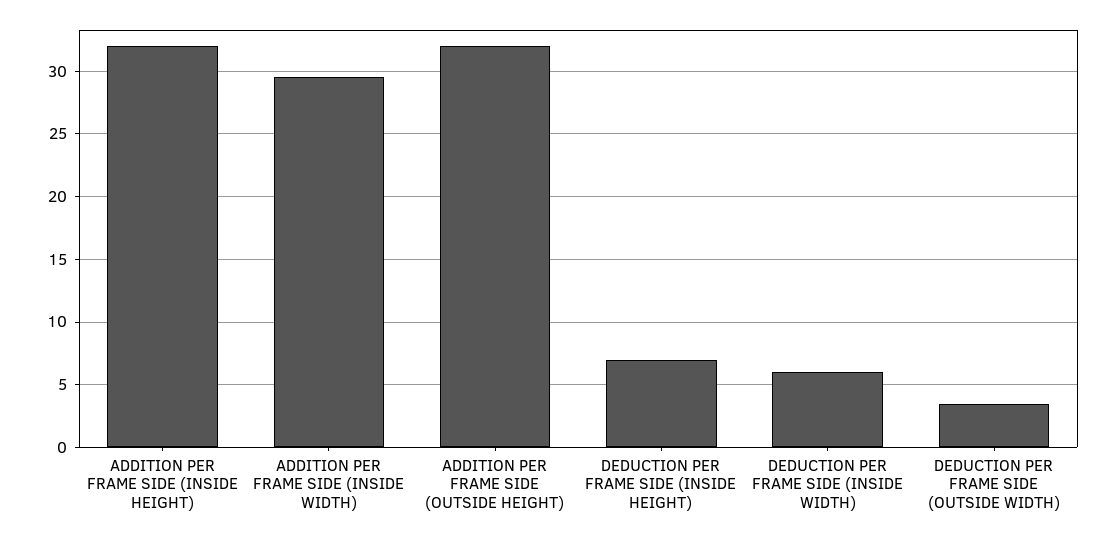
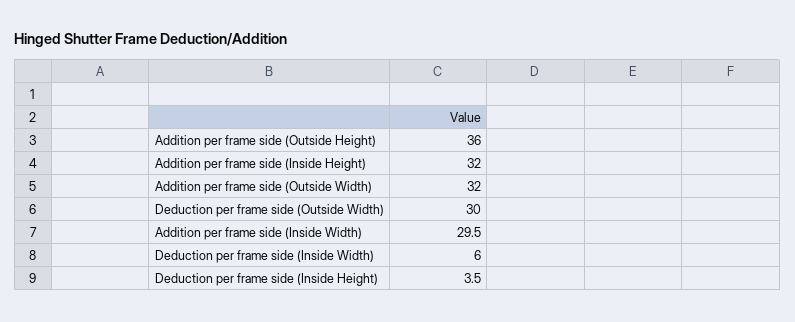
ADDITION PER FRAME SIDE (OUTSIDE HEIGHT): 32 -> 36
DEDUCTION PER FRAME SIDE (INSIDE HEIGHT): 7 -> 3.5
DEDUCTION PER FRAME SIDE (OUTSIDE WIDTH): 3.5 -> 30
Addition per frame side (Outside Width): none -> 32

